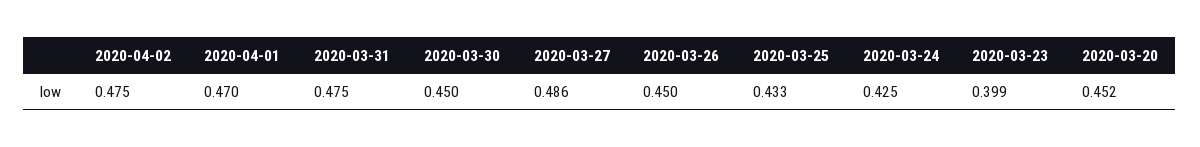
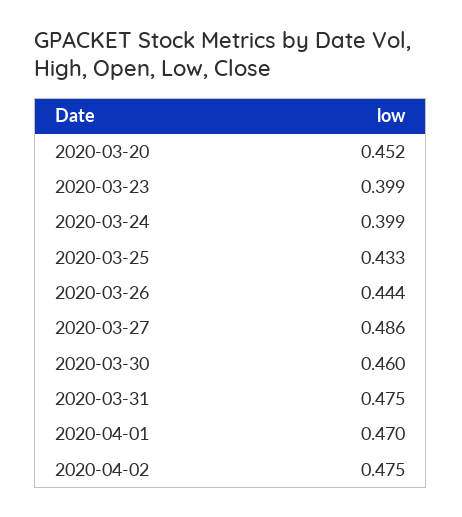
2020-03-30: 0.45 -> 0.46
2020-03-26: 0.45 -> 0.444
2020-03-24: 0.425 -> 0.399

